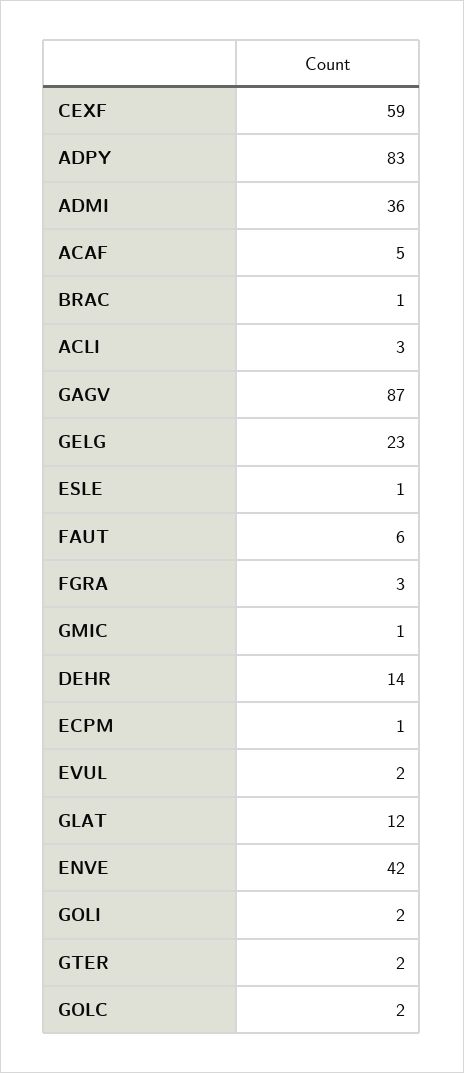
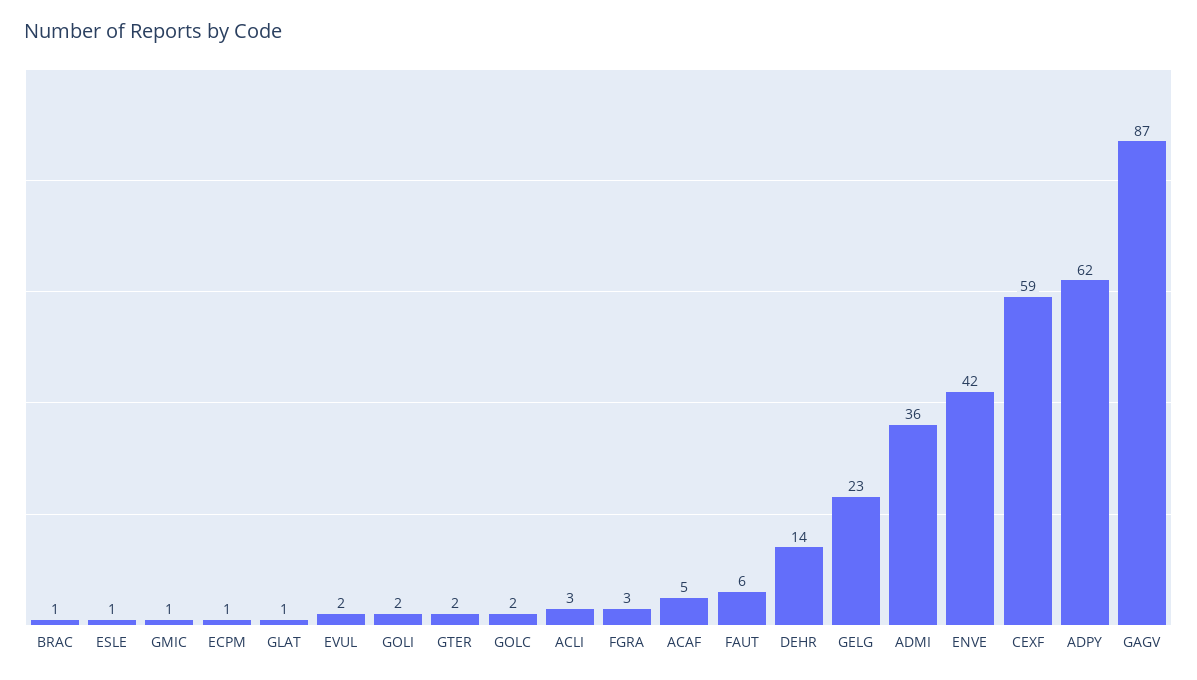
ADPY: 83 -> 62
GLAT: 12 -> 1

